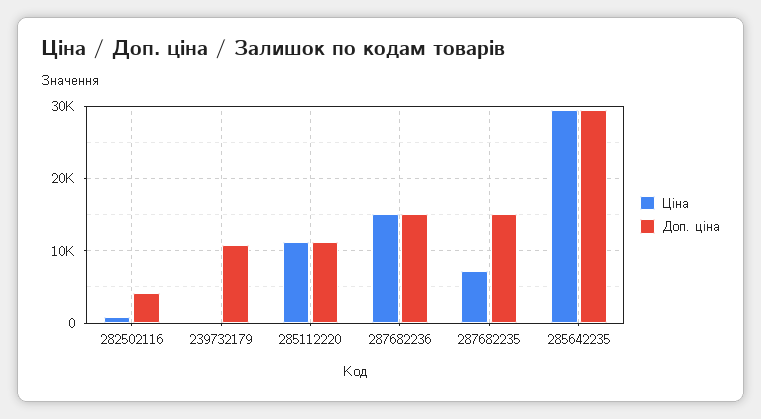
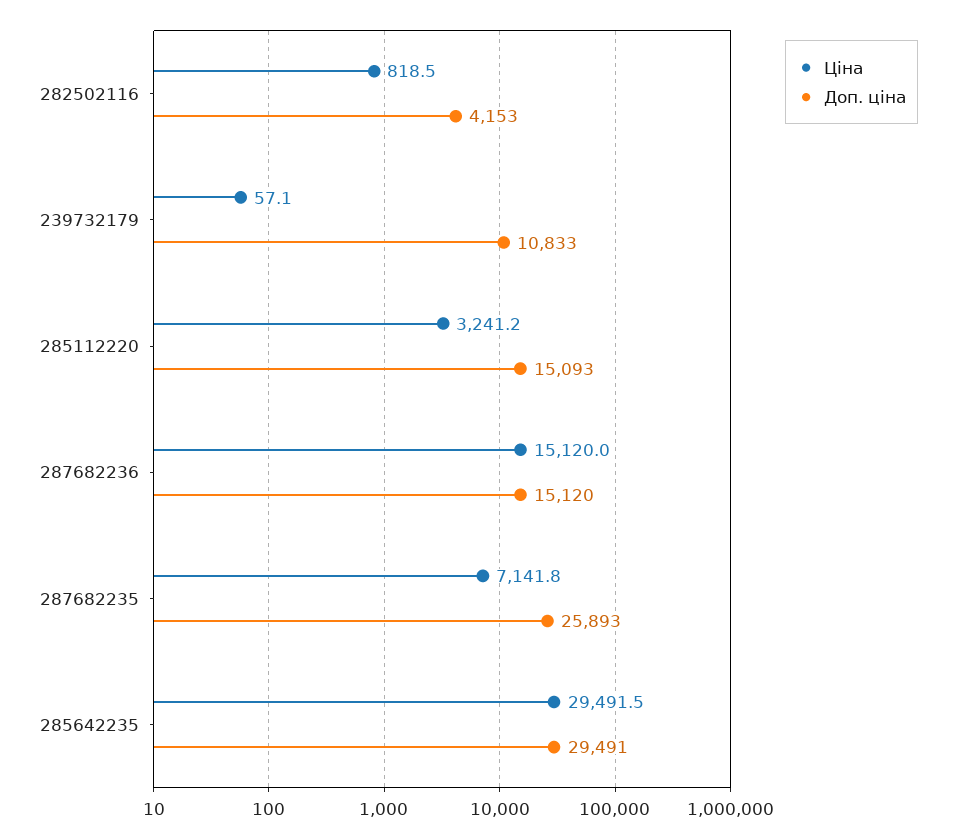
Ціна, 285112220: 11000 -> 3241.2
Доп. ціна, 285112220: 11000 -> 15093
Доп. ціна, 287682235: 15000 -> 25893

